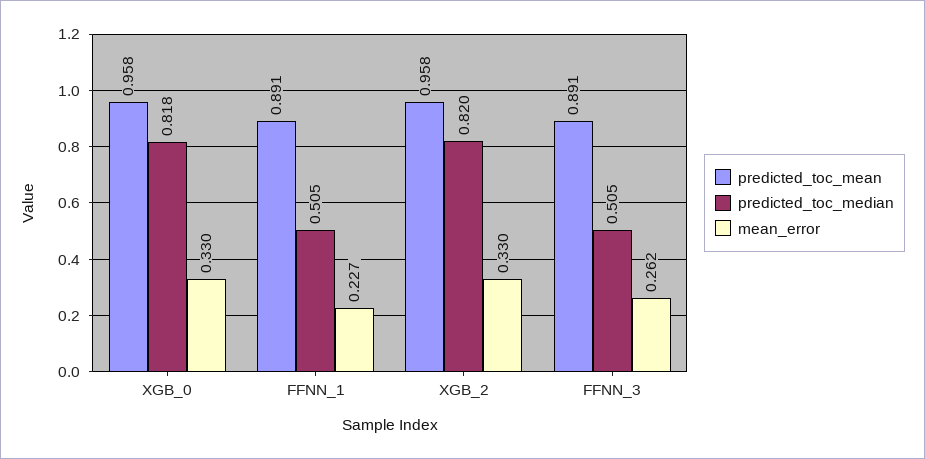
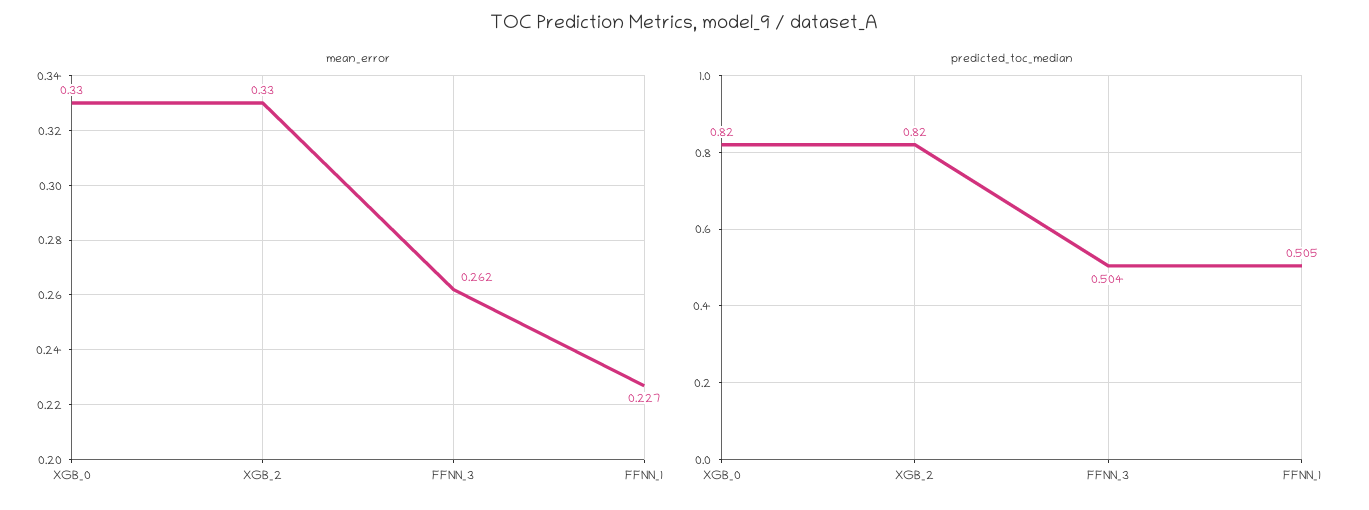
predicted_toc_mean, XGB_0: 0.958 -> none
predicted_toc_median, XGB_0: 0.818 -> 0.82
predicted_toc_mean, FFNN_1: 0.891 -> none
predicted_toc_mean, XGB_2: 0.958 -> none
predicted_toc_mean, FFNN_3: 0.891 -> none
predicted_toc_median, FFNN_3: 0.505 -> 0.504

